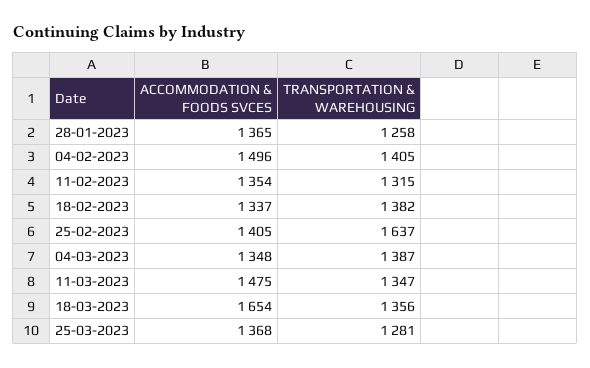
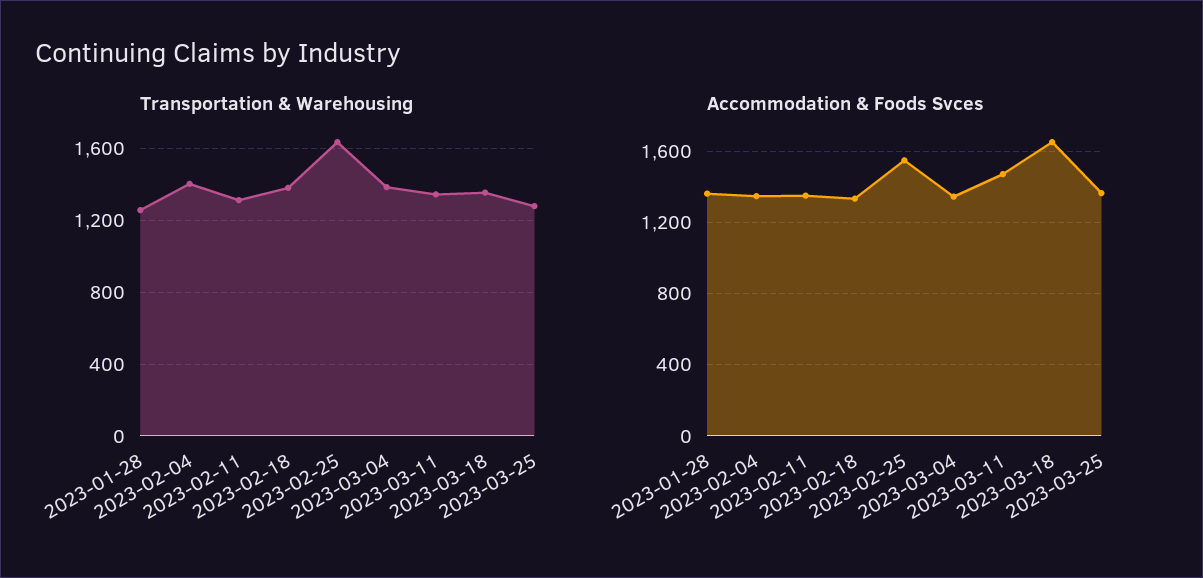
ACCOMMODATION & FOODS SVCES, 04-02-2023: 1496 -> 1350
ACCOMMODATION & FOODS SVCES, 25-02-2023: 1405 -> 1550

